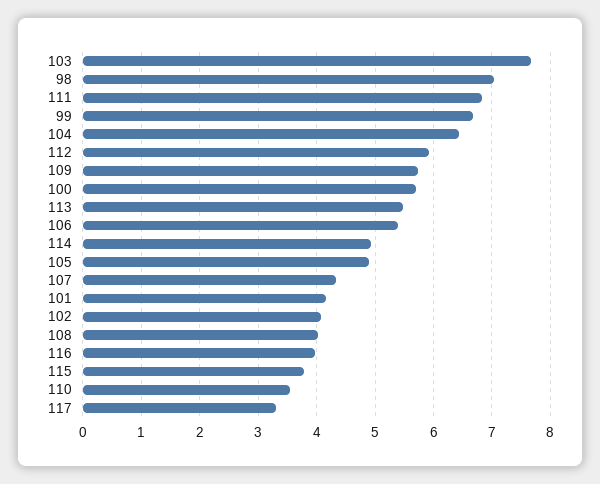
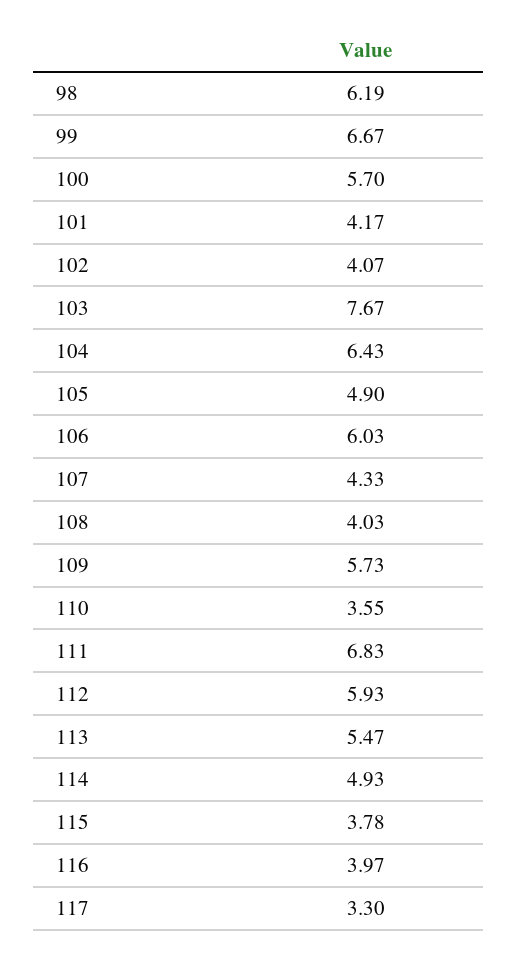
98: 7 -> 6.19
106: 5.4 -> 6.03

